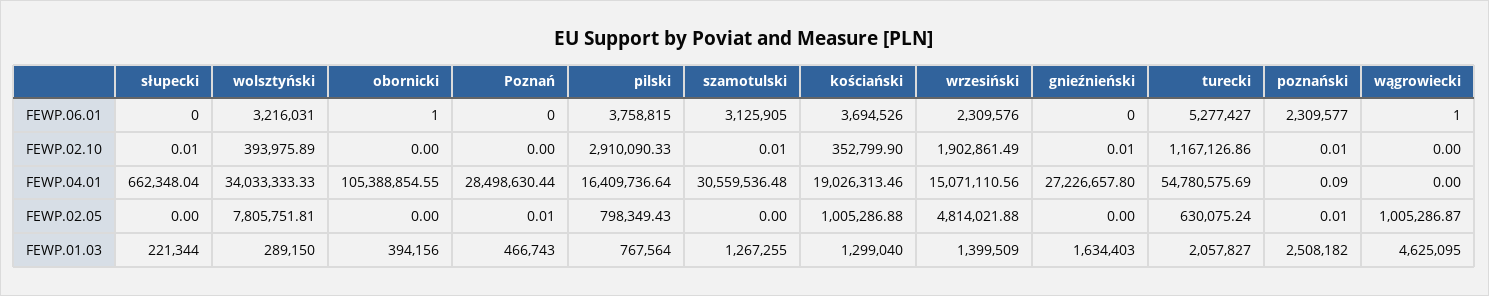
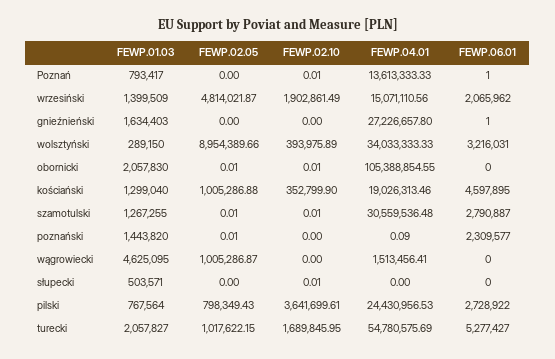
obornicki, FEWP.06.01: 1 -> 0
Poznań, FEWP.06.01: 0 -> 1
pilski, FEWP.06.01: 3758815 -> 2728922
szamotulski, FEWP.06.01: 3125905 -> 2790887
kościański, FEWP.06.01: 3694526 -> 4597895
wrzesiński, FEWP.06.01: 2309576 -> 2065962
gnieźnieński, FEWP.06.01: 0 -> 1
wągrowiecki, FEWP.06.01: 1 -> 0
obornicki, FEWP.02.10: 0 -> 0.01
Poznań, FEWP.02.10: 0 -> 0.01
pilski, FEWP.02.10: 2910090.33 -> 3641699.61
gnieźnieński, FEWP.02.10: 0.01 -> 0
turecki, FEWP.02.10: 1167126.86 -> 1689845.95
poznański, FEWP.02.10: 0.01 -> 0
słupecki, FEWP.04.01: 662348.04 -> 0
Poznań, FEWP.04.01: 28498630.44 -> 13613333.33
pilski, FEWP.04.01: 16409736.64 -> 24430956.53
wągrowiecki, FEWP.04.01: 0 -> 1513456.41
wolsztyński, FEWP.02.05: 7805751.81 -> 8954389.66
obornicki, FEWP.02.05: 0 -> 0.01
Poznań, FEWP.02.05: 0.01 -> 0
szamotulski, FEWP.02.05: 0 -> 0.01
wrzesiński, FEWP.02.05: 4814021.88 -> 4814021.87
turecki, FEWP.02.05: 630075.24 -> 1017622.15
słupecki, FEWP.01.03: 221344 -> 503571
obornicki, FEWP.01.03: 394156 -> 2057830
Poznań, FEWP.01.03: 466743 -> 793417
poznański, FEWP.01.03: 2508182 -> 1443820

